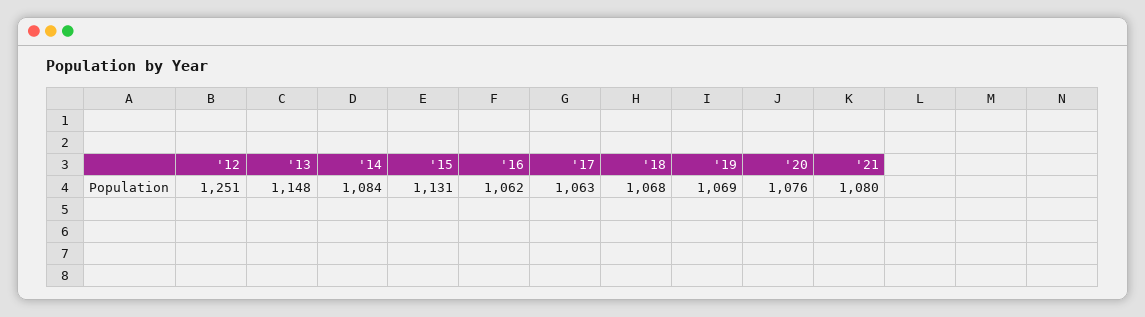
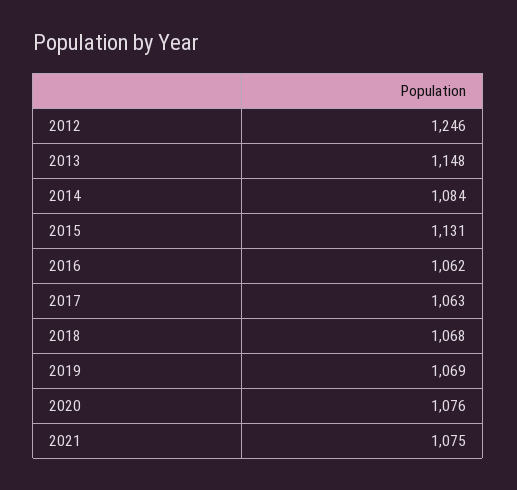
'12: 1251 -> 1246
'21: 1080 -> 1075

